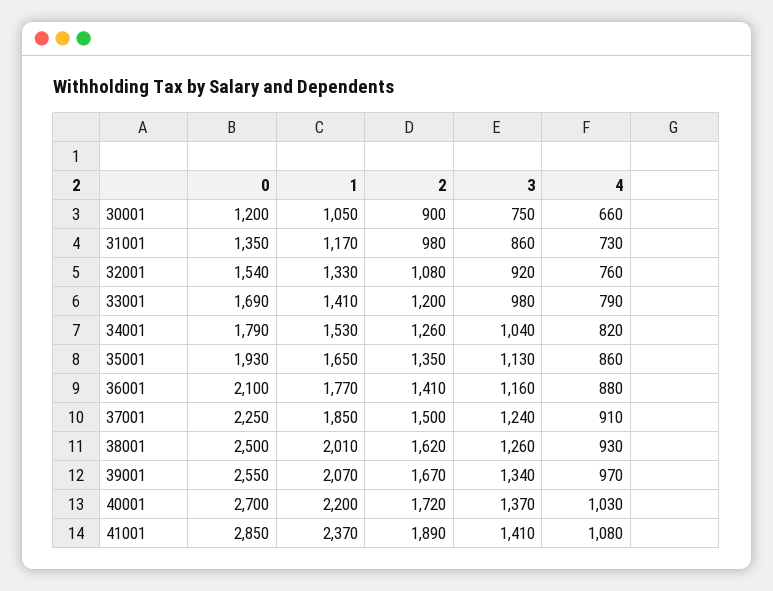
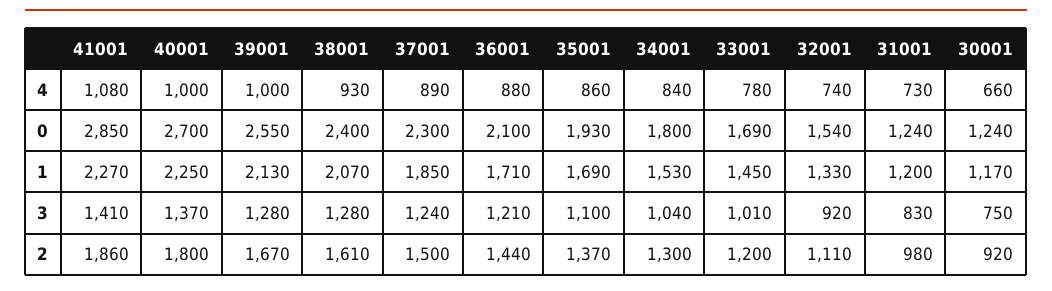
0, 30001: 1200 -> 1240
1, 30001: 1050 -> 1170
2, 30001: 900 -> 920
0, 31001: 1350 -> 1240
1, 31001: 1170 -> 1200
3, 31001: 860 -> 830
2, 32001: 1080 -> 1110
4, 32001: 760 -> 740
1, 33001: 1410 -> 1450
3, 33001: 980 -> 1010
4, 33001: 790 -> 780
0, 34001: 1790 -> 1800
2, 34001: 1260 -> 1300
4, 34001: 820 -> 840
1, 35001: 1650 -> 1690
2, 35001: 1350 -> 1370
3, 35001: 1130 -> 1100
1, 36001: 1770 -> 1710
2, 36001: 1410 -> 1440
3, 36001: 1160 -> 1210
0, 37001: 2250 -> 2300
4, 37001: 910 -> 890
0, 38001: 2500 -> 2400
1, 38001: 2010 -> 2070
2, 38001: 1620 -> 1610
3, 38001: 1260 -> 1280
1, 39001: 2070 -> 2130
3, 39001: 1340 -> 1280
4, 39001: 970 -> 1000
1, 40001: 2200 -> 2250
2, 40001: 1720 -> 1800
4, 40001: 1030 -> 1000
1, 41001: 2370 -> 2270
2, 41001: 1890 -> 1860

